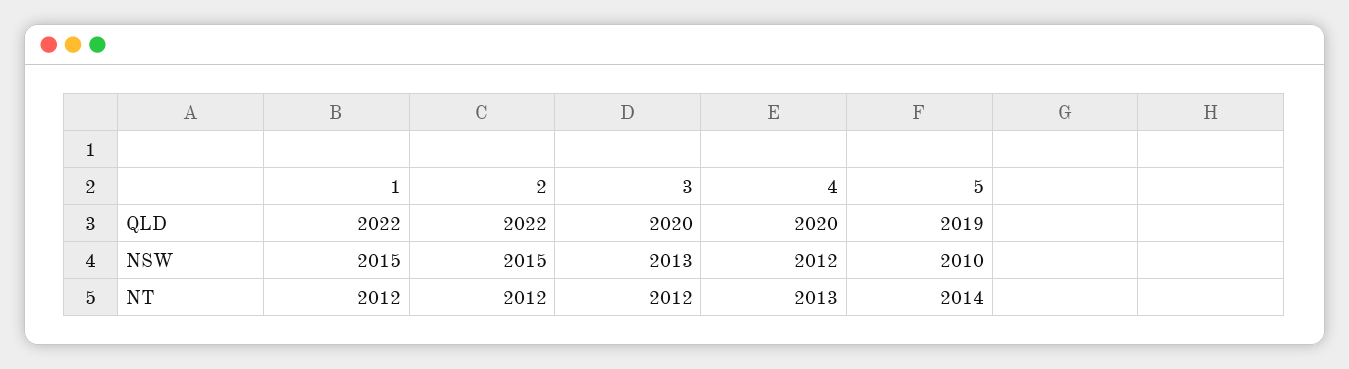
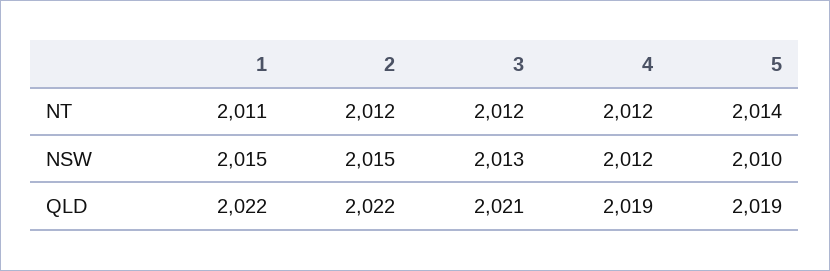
3, QLD: 2020 -> 2021
4, QLD: 2020 -> 2019
1, NT: 2012 -> 2011
4, NT: 2013 -> 2012

